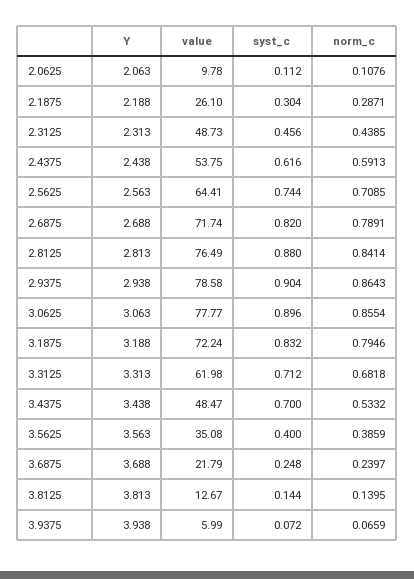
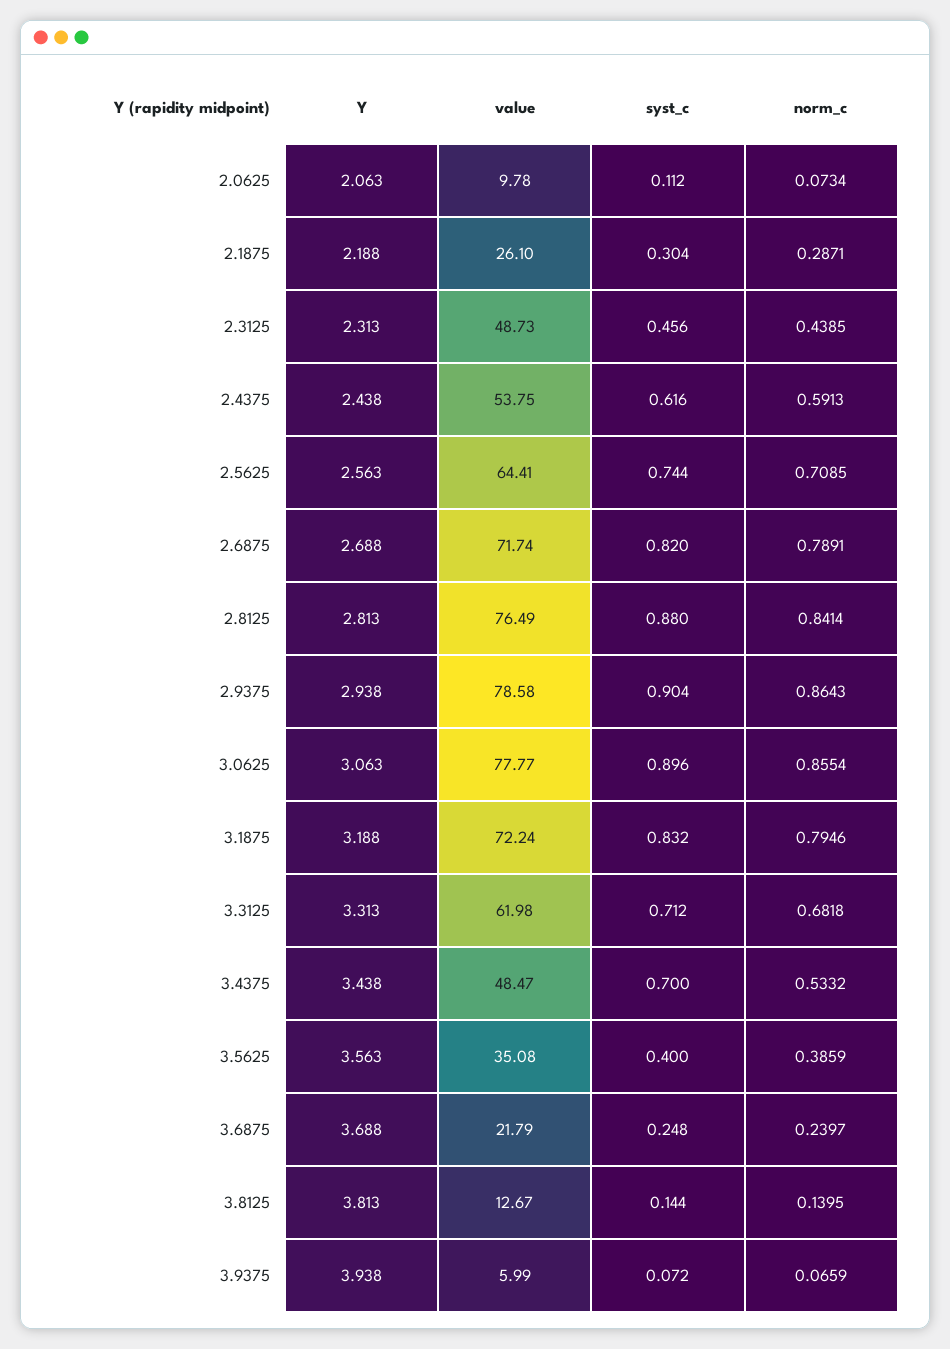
norm_c, 2.0625: 0.1076 -> 0.0734

